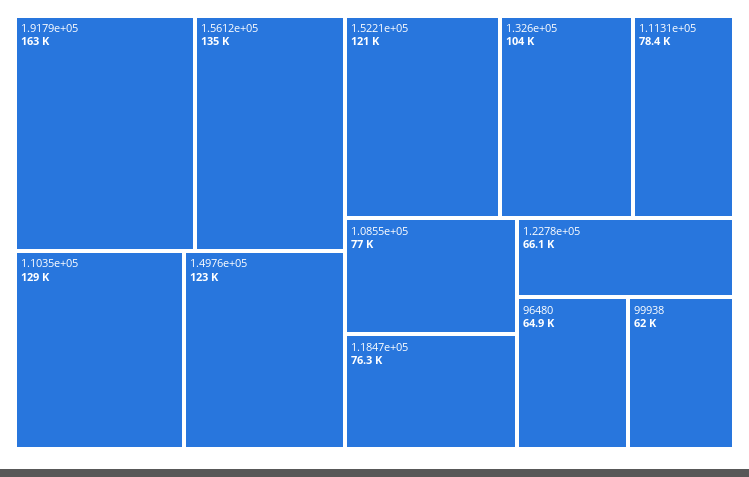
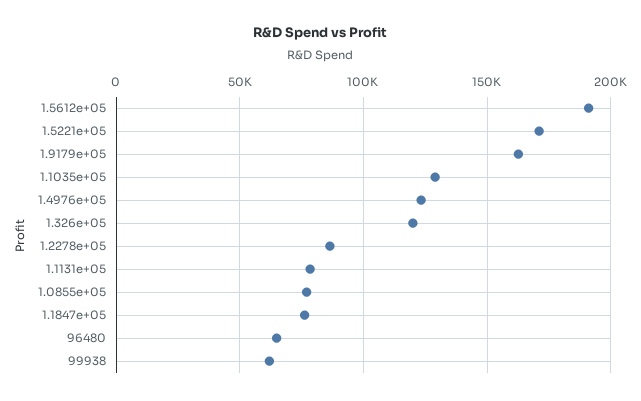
1.5612e+05: 135000 -> 190000
1.5221e+05: 121000 -> 170000
1.326e+05: 104000 -> 120000
1.2278e+05: 66100 -> 85000

